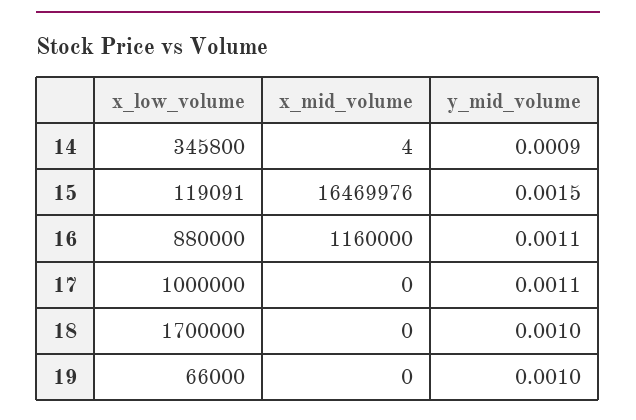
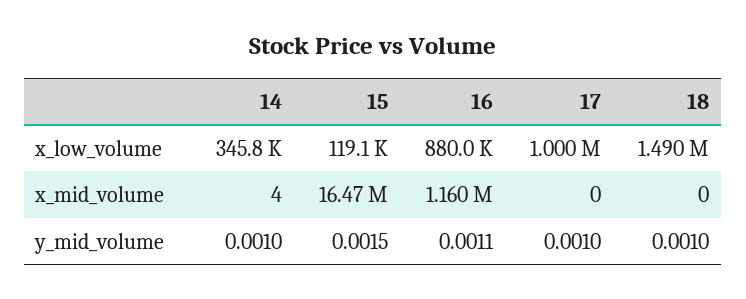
y_mid_volume, 14: 0.0009 -> 0.001
y_mid_volume, 17: 0.0011 -> 0.001
x_low_volume, 18: 1700000 -> 1490000
x_low_volume, 19: 66000 -> none
x_mid_volume, 19: 0 -> none
y_mid_volume, 19: 0.001 -> none

